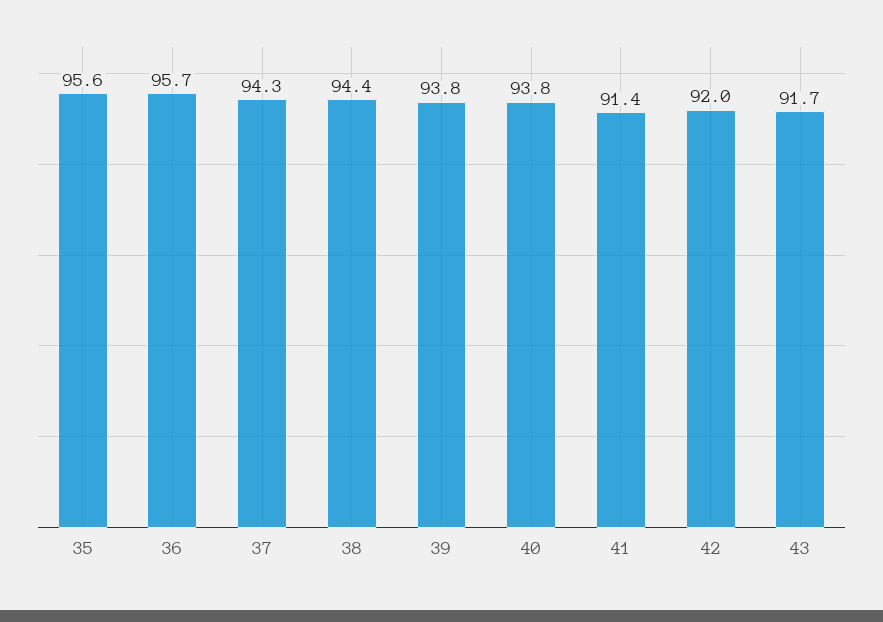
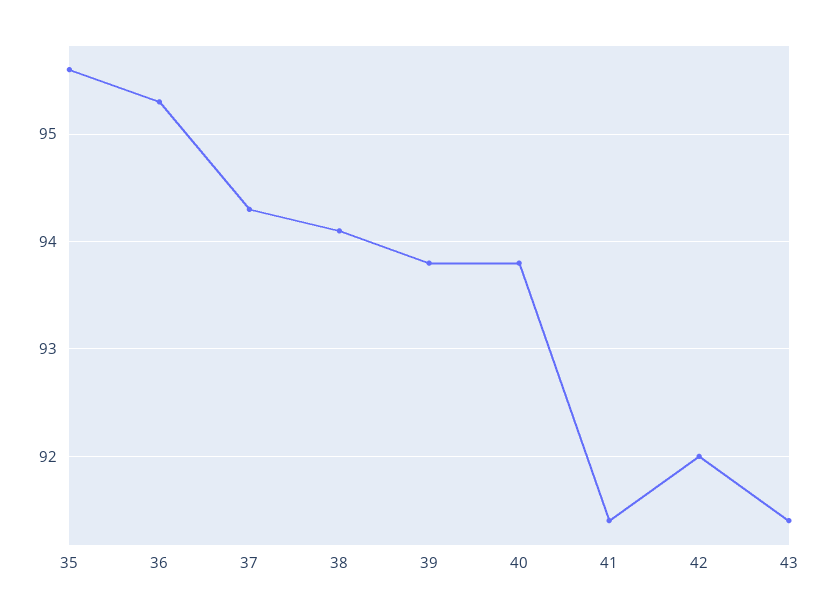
36: 95.7 -> 95.3
38: 94.4 -> 94.1
43: 91.7 -> 91.4

